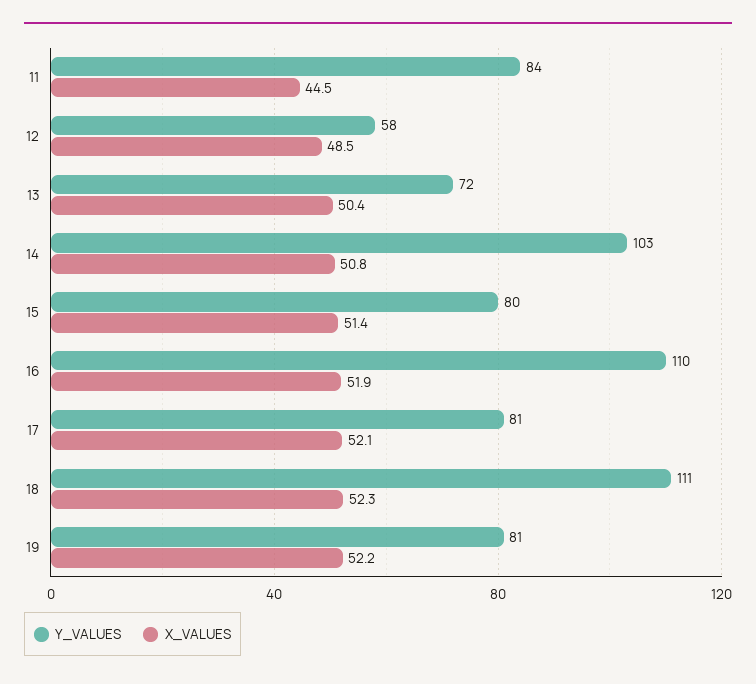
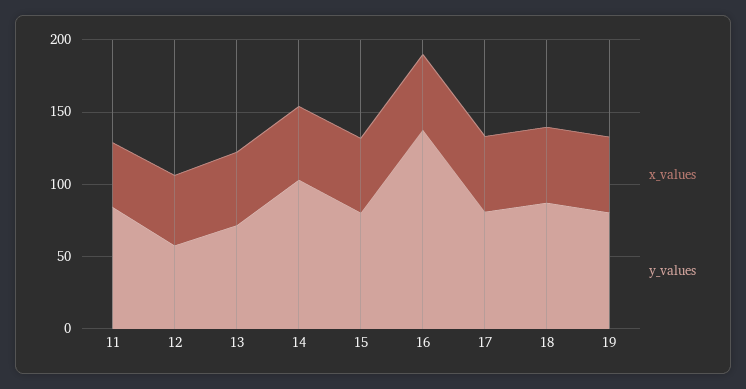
Y_VALUES, 16: 110 -> 140
Y_VALUES, 18: 111 -> 90

